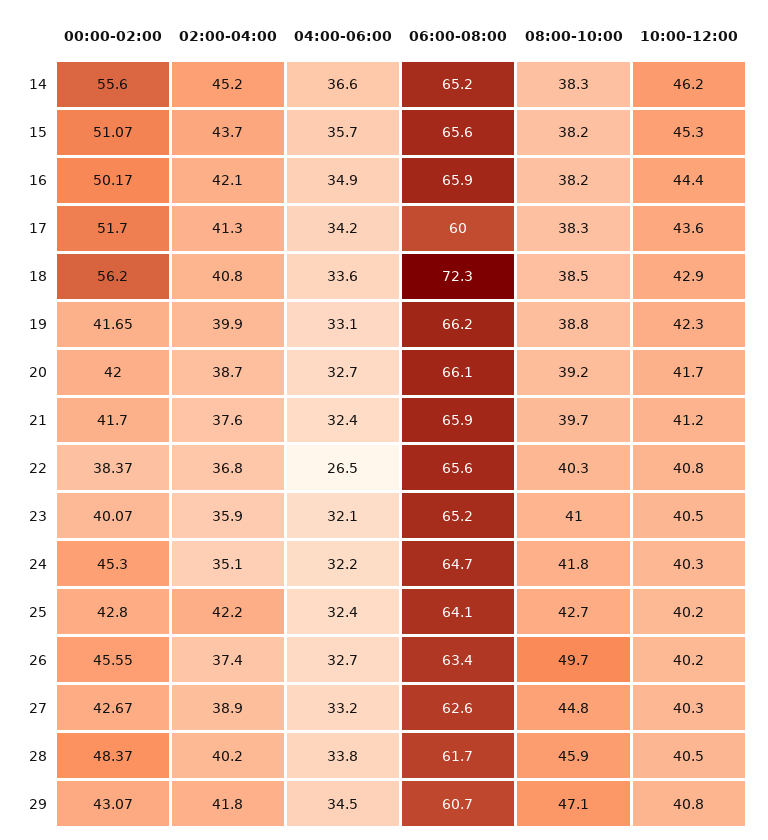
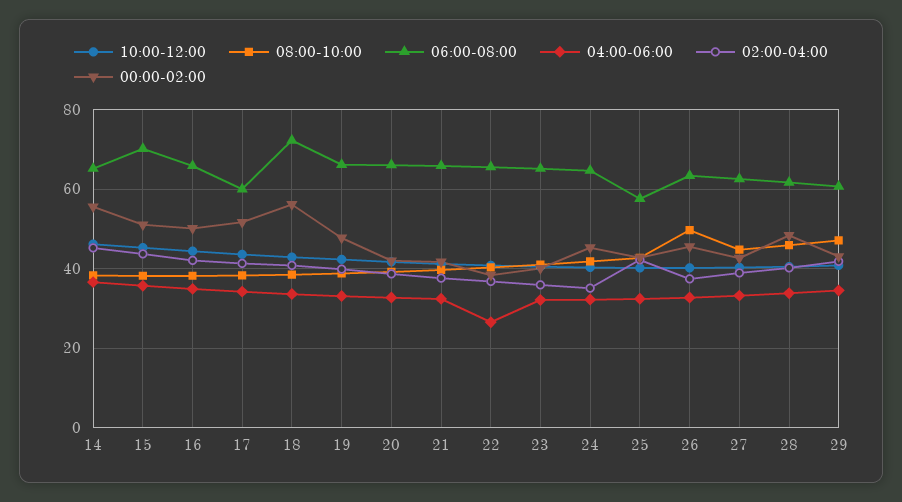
06:00-08:00, 15: 65.6 -> 70
00:00-02:00, 19: 41.65 -> 48
06:00-08:00, 25: 64.1 -> 58

